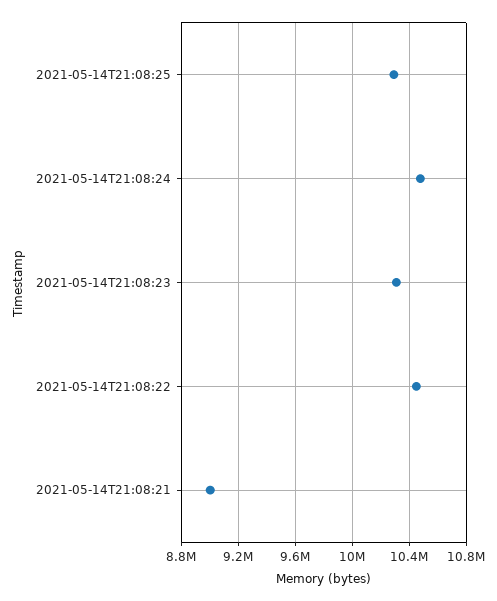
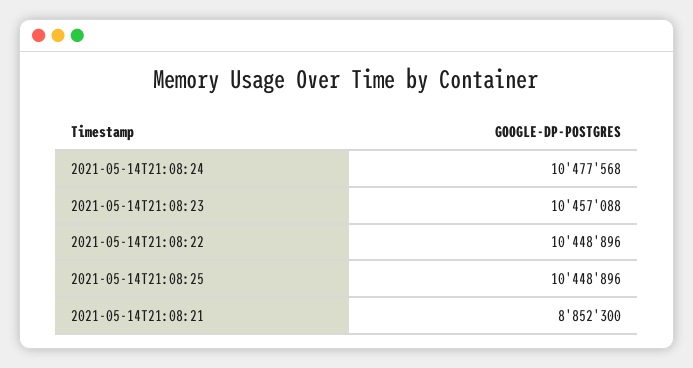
2021-05-14T21:08:25: 10300000 -> 10448896
2021-05-14T21:08:23: 10300000 -> 10457088
2021-05-14T21:08:21: 9000000 -> 8852300

